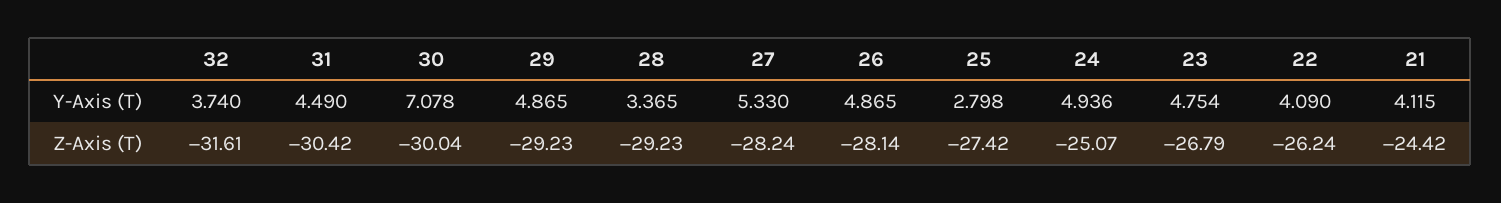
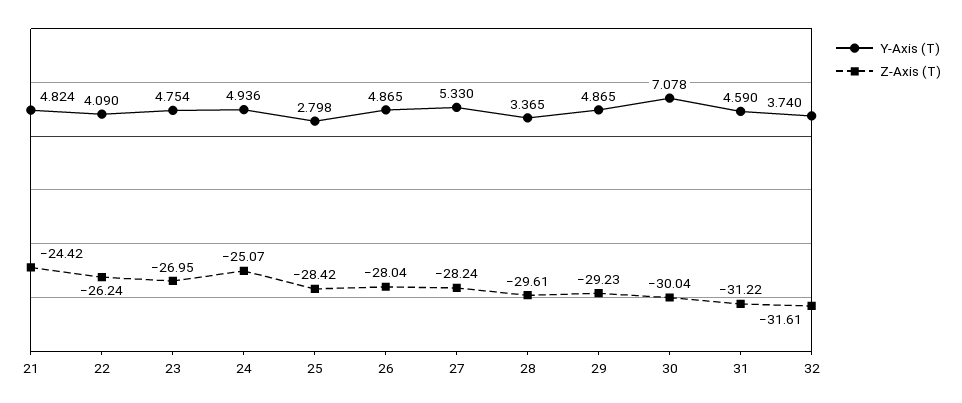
Y-Axis (T), 31: 4.49 -> 4.59
Y-Axis (T), 21: 4.115 -> 4.824
Z-Axis (T), 31: -30.42 -> -31.22
Z-Axis (T), 28: -29.23 -> -29.61
Z-Axis (T), 26: -28.14 -> -28.04
Z-Axis (T), 25: -27.42 -> -28.42
Z-Axis (T), 23: -26.79 -> -26.95

